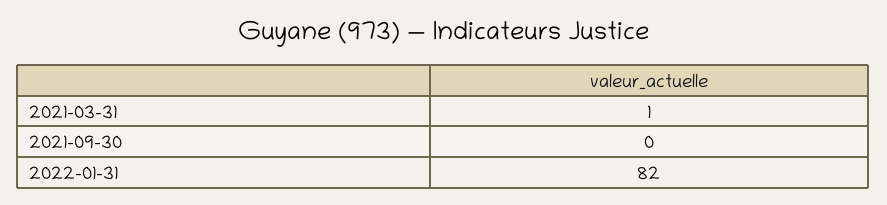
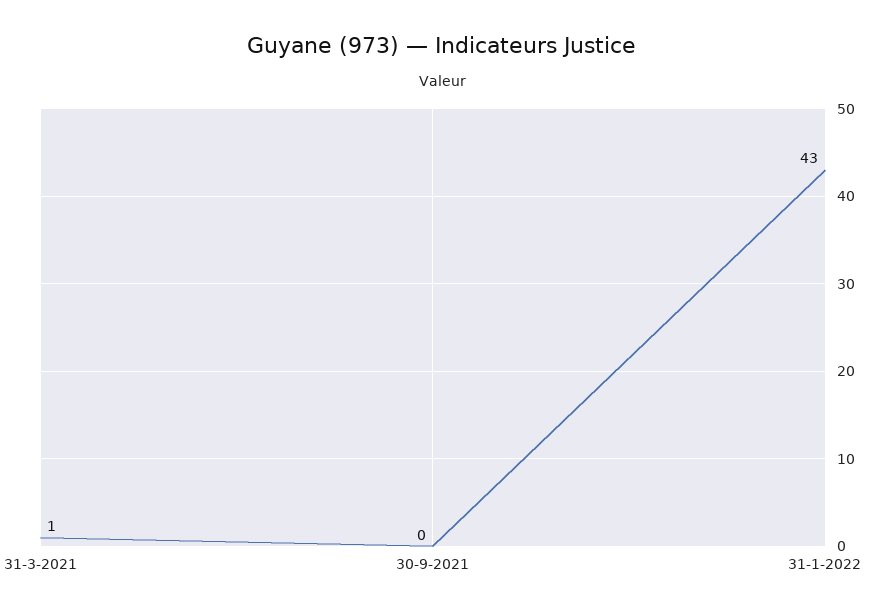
2022-01-31: 82 -> 43

